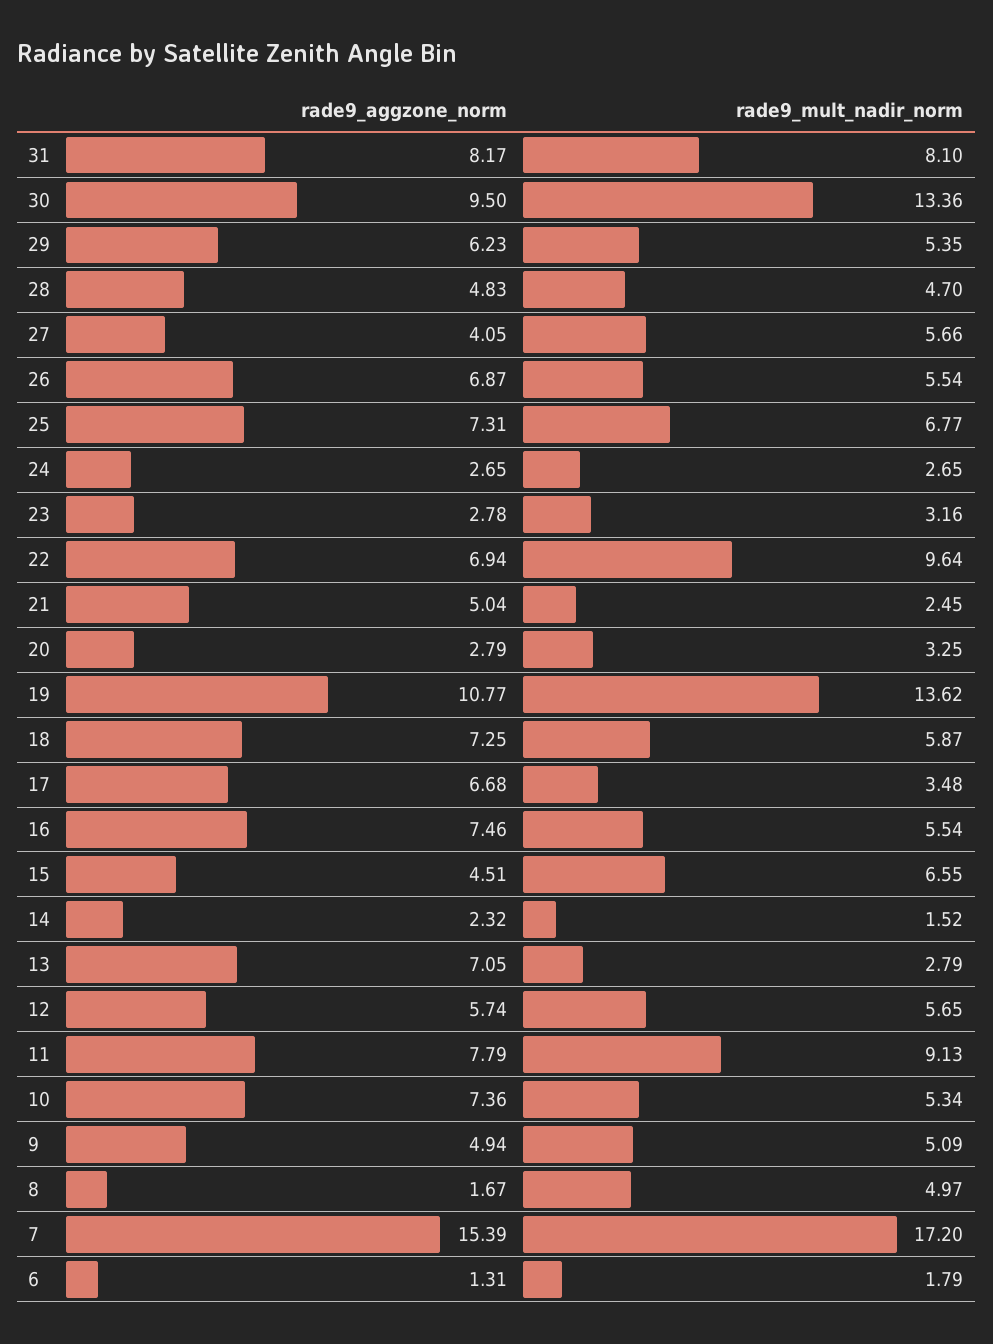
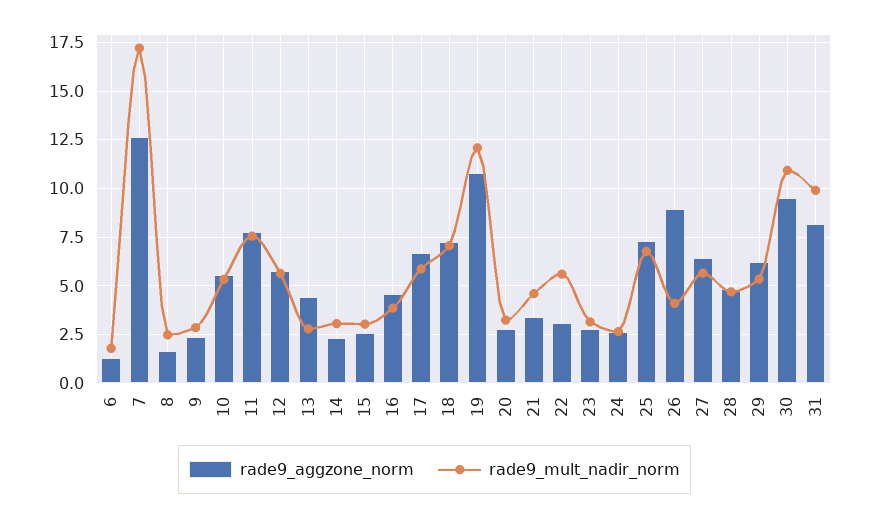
rade9_mult_nadir_norm, 31: 8.1 -> 10
rade9_mult_nadir_norm, 30: 13.36 -> 11
rade9_aggzone_norm, 27: 4.05 -> 6.5
rade9_aggzone_norm, 26: 6.87 -> 9
rade9_mult_nadir_norm, 26: 5.54 -> 4
rade9_aggzone_norm, 22: 6.94 -> 3
rade9_mult_nadir_norm, 22: 9.64 -> 5.5
rade9_aggzone_norm, 21: 5.04 -> 3.5
rade9_mult_nadir_norm, 21: 2.45 -> 4.5
rade9_mult_nadir_norm, 19: 13.62 -> 12
rade9_mult_nadir_norm, 18: 5.87 -> 7
rade9_mult_nadir_norm, 17: 3.48 -> 6
rade9_aggzone_norm, 16: 7.46 -> 4.5
rade9_mult_nadir_norm, 16: 5.54 -> 4
rade9_aggzone_norm, 15: 4.51 -> 2.5
rade9_mult_nadir_norm, 15: 6.55 -> 3
rade9_mult_nadir_norm, 14: 1.52 -> 3
rade9_aggzone_norm, 13: 7.05 -> 4.5
rade9_mult_nadir_norm, 11: 9.13 -> 7.5
rade9_aggzone_norm, 10: 7.36 -> 5.5
rade9_aggzone_norm, 9: 4.94 -> 2.5
rade9_mult_nadir_norm, 9: 5.09 -> 3
rade9_mult_nadir_norm, 8: 4.97 -> 2.5
rade9_aggzone_norm, 7: 15.39 -> 12.5

